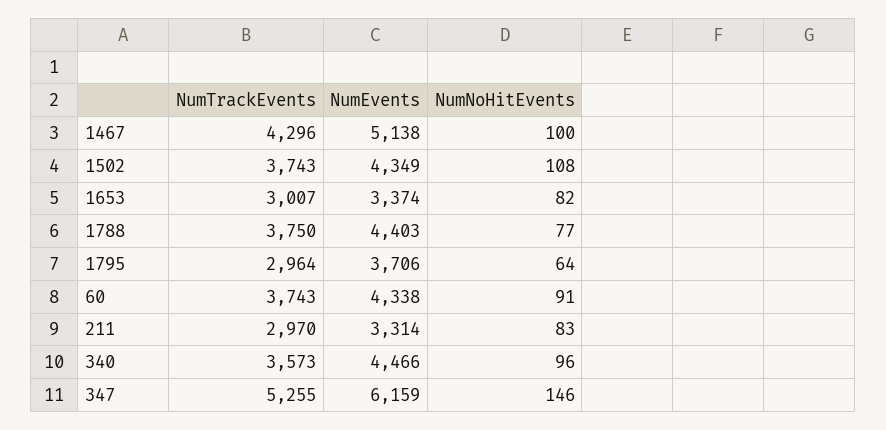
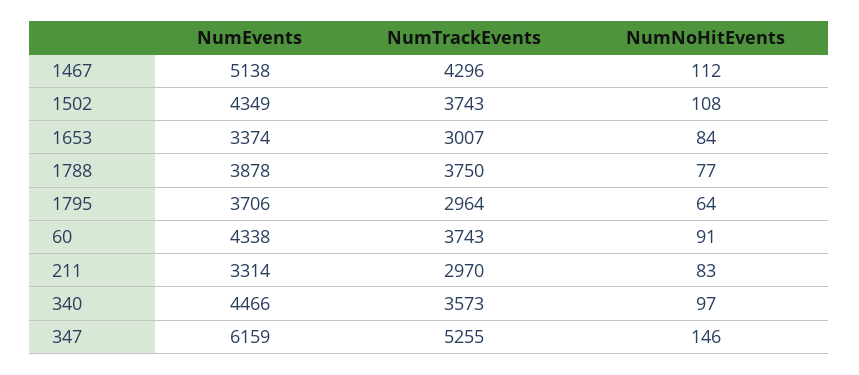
NumNoHitEvents, 1467: 100 -> 112
NumNoHitEvents, 1653: 82 -> 84
NumEvents, 1788: 4403 -> 3878
NumNoHitEvents, 340: 96 -> 97

